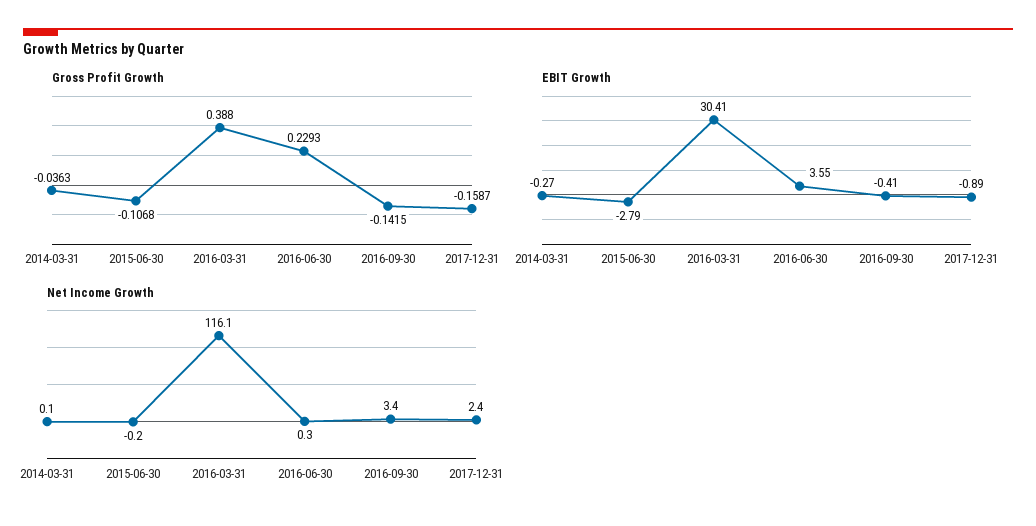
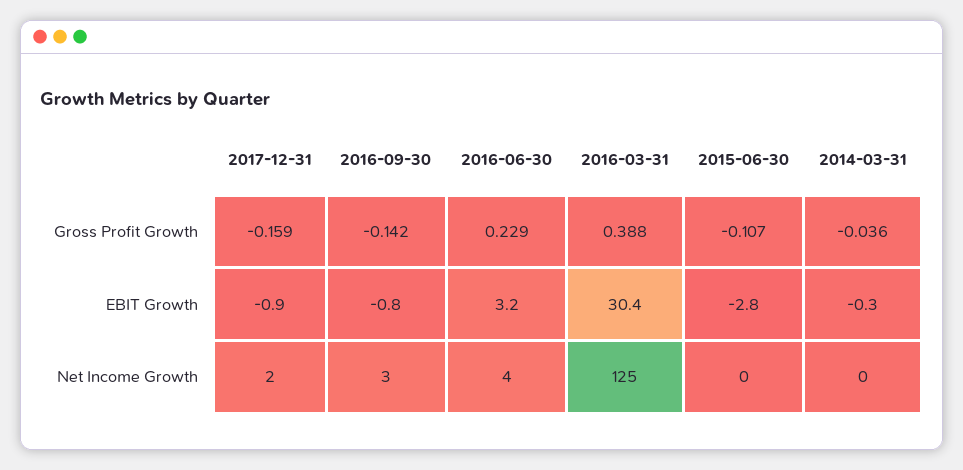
EBIT Growth, 2016-06-30: 3.55 -> 3.2
EBIT Growth, 2016-09-30: -0.41 -> -0.8
Net Income Growth, 2016-03-31: 116.1 -> 125
Net Income Growth, 2016-06-30: 0.3 -> 4

